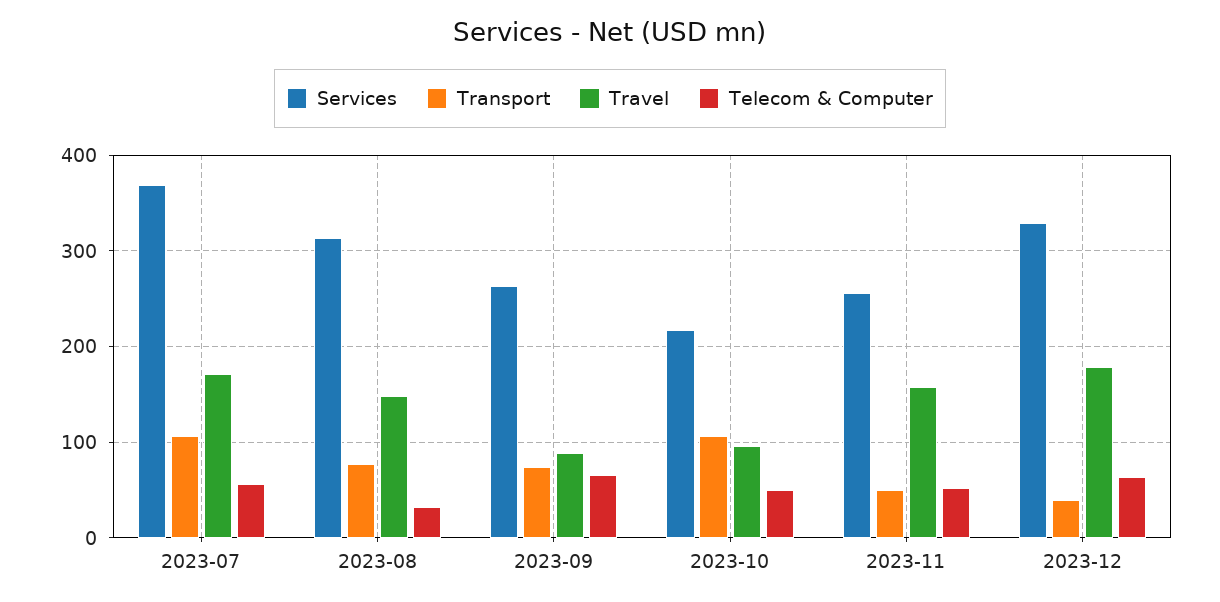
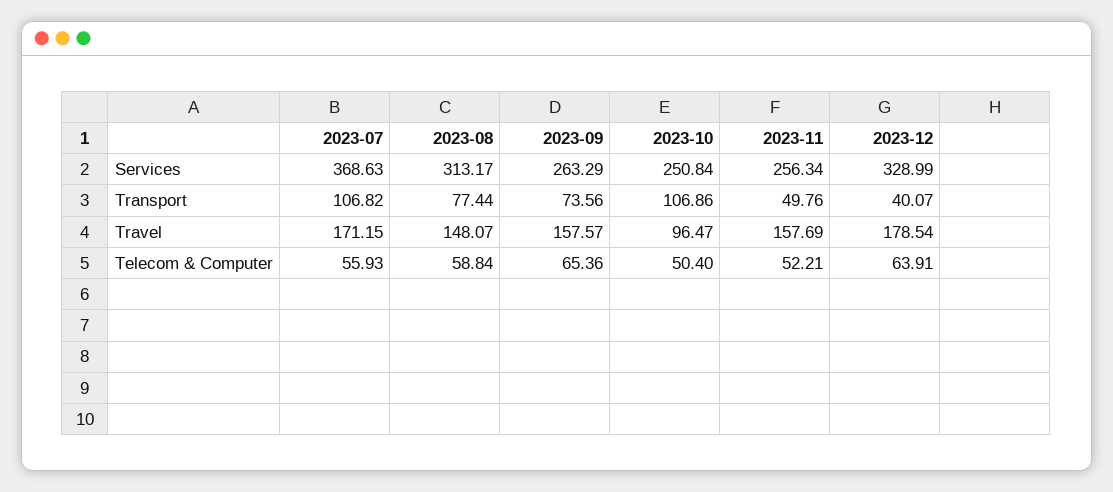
Telecom & Computer, 2023-08: 30 -> 58.84
Travel, 2023-09: 90 -> 157.57
Services, 2023-10: 220 -> 250.84

